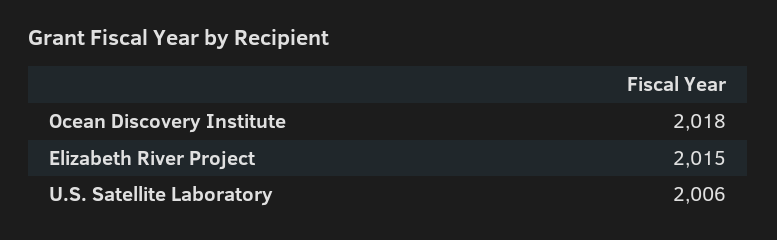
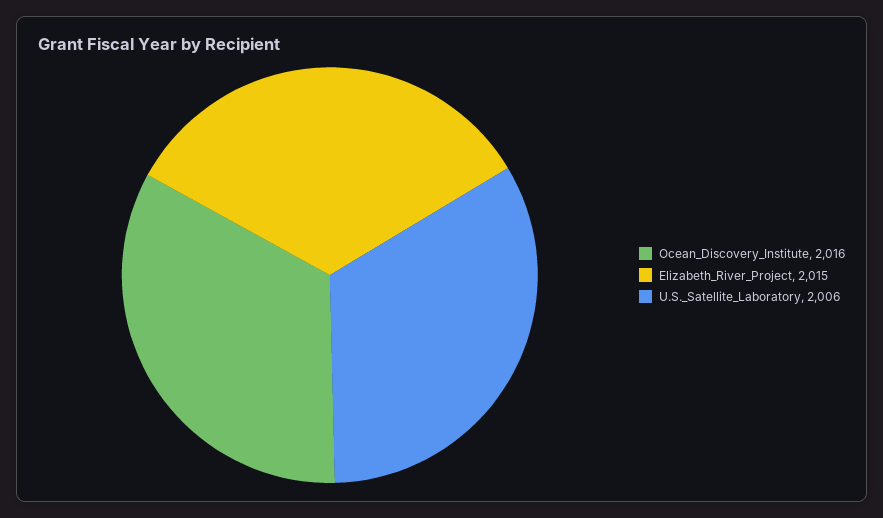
Ocean Discovery Institute: 2018 -> 2016

